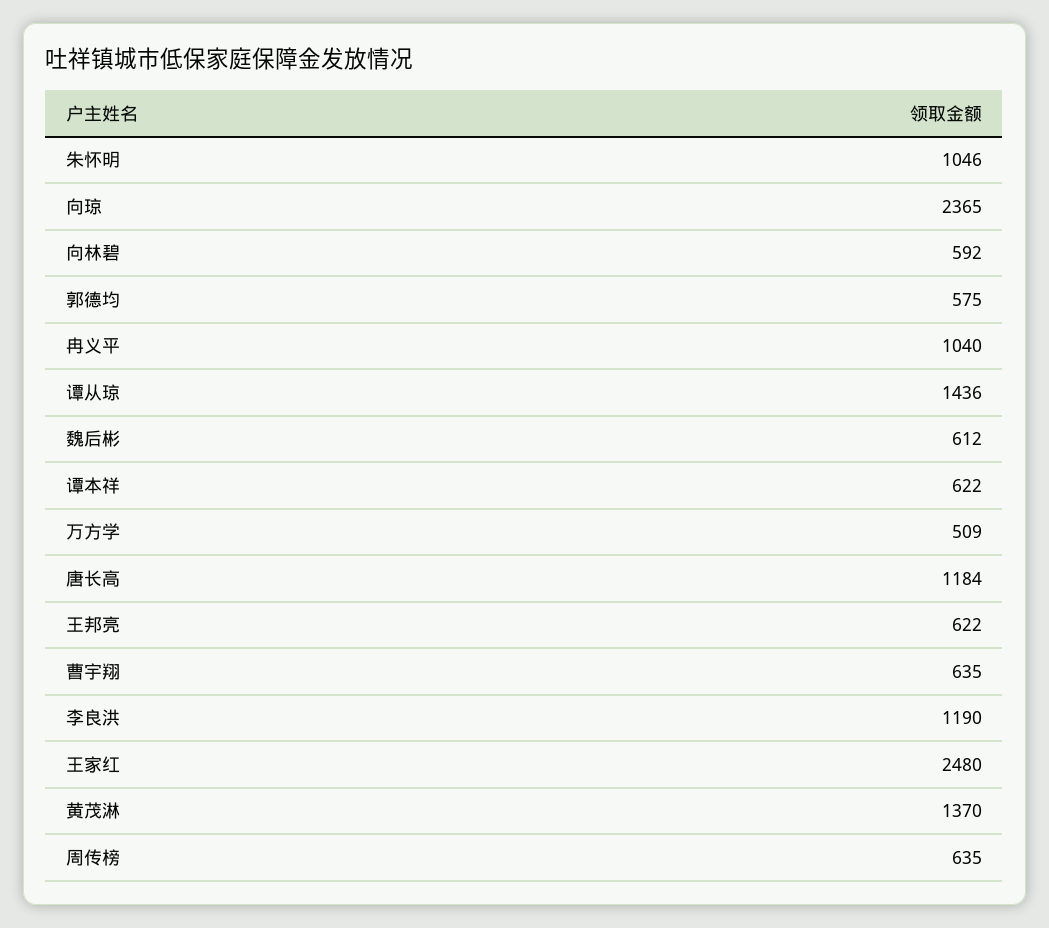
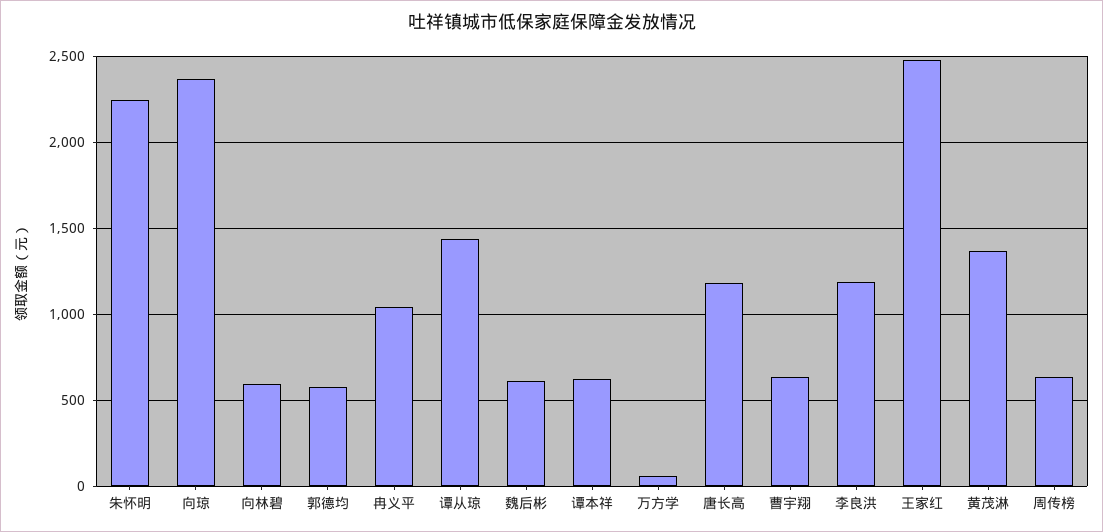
朱怀明: 1046 -> 2250
万方学: 509 -> 50
王邦亮: 622 -> none

